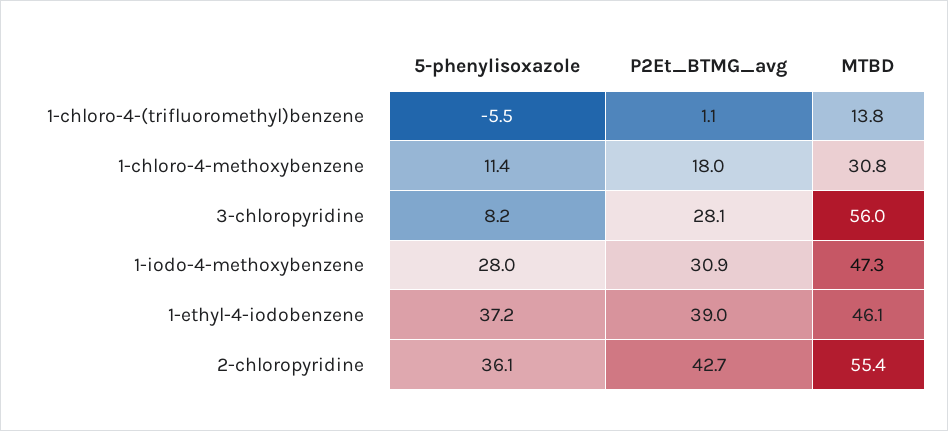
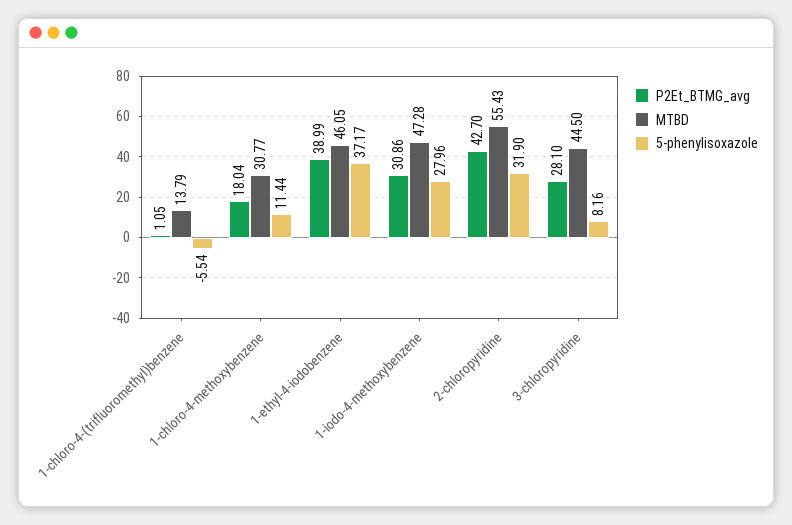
MTBD, 3-chloropyridine: 56 -> 44.5
5-phenylisoxazole, 2-chloropyridine: 36.1 -> 31.9

